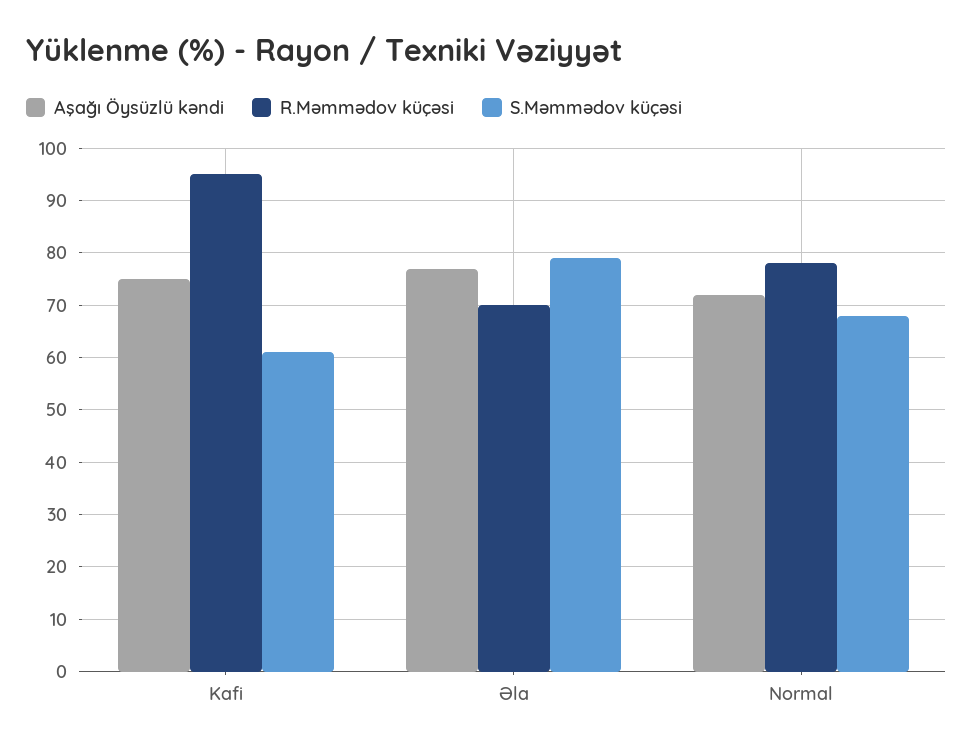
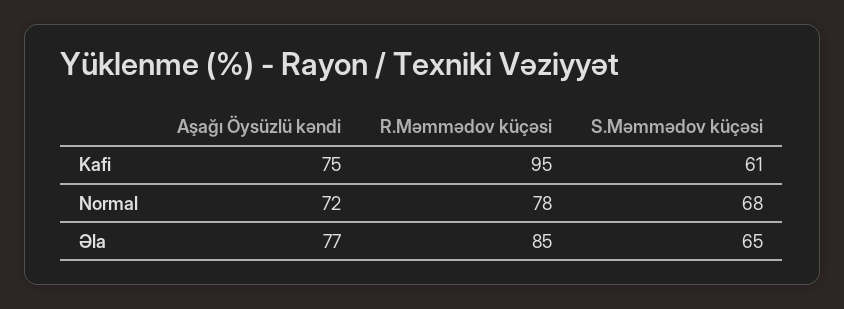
R.Məmmədov küçəsi, Əla: 70 -> 85
S.Məmmədov küçəsi, Əla: 80 -> 65

